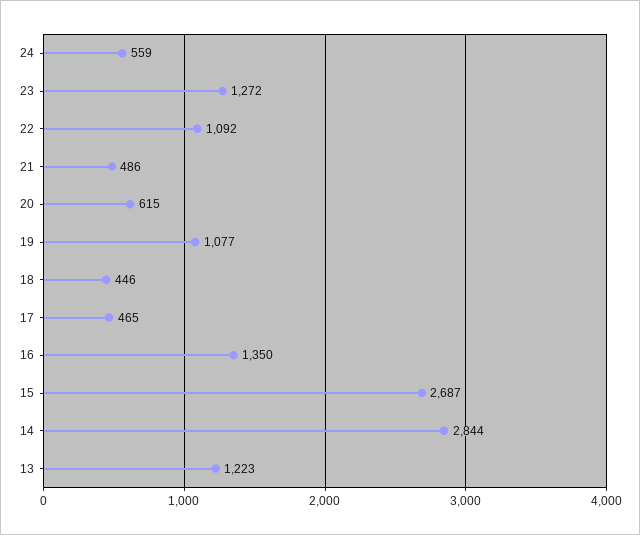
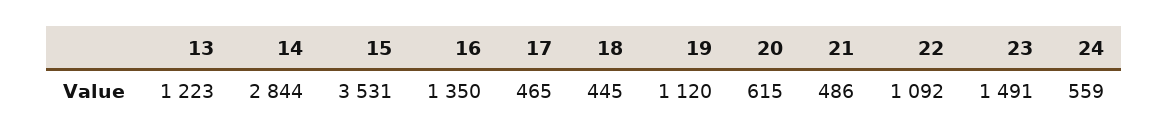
23: 1272 -> 1491
19: 1077 -> 1120
18: 446 -> 445
15: 2687 -> 3531

